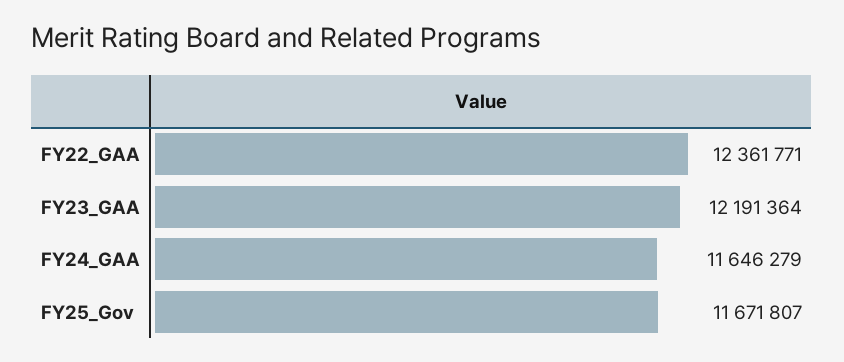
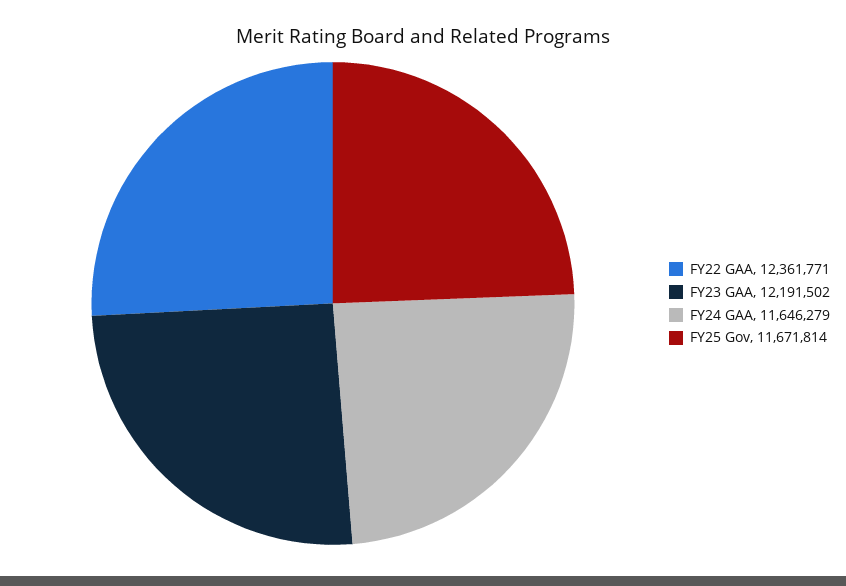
FY23_GAA: 12191364 -> 12191502
FY25_Gov: 11671807 -> 11671814

